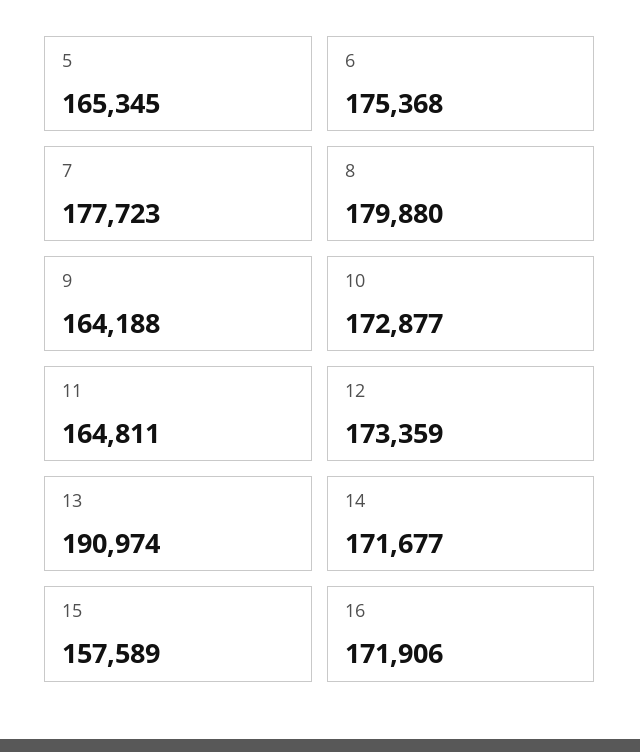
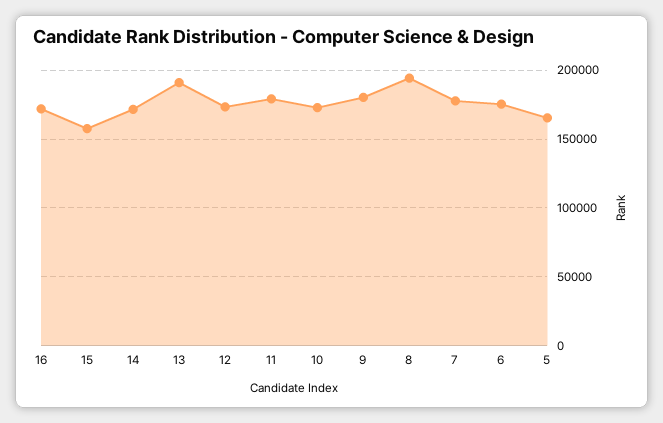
8: 179880 -> 195000
9: 164188 -> 180000
11: 164811 -> 180000

